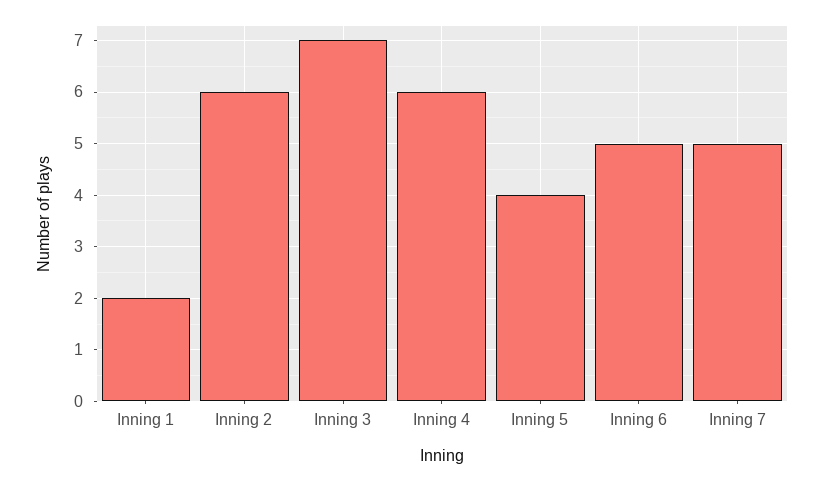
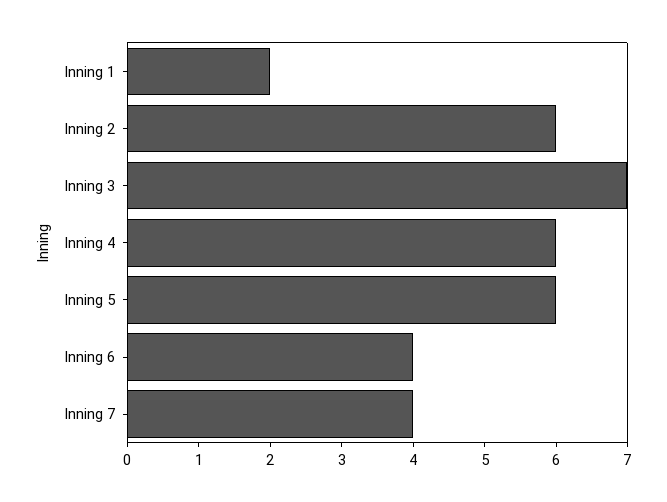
Inning 5: 4 -> 6
Inning 6: 5 -> 4
Inning 7: 5 -> 4

